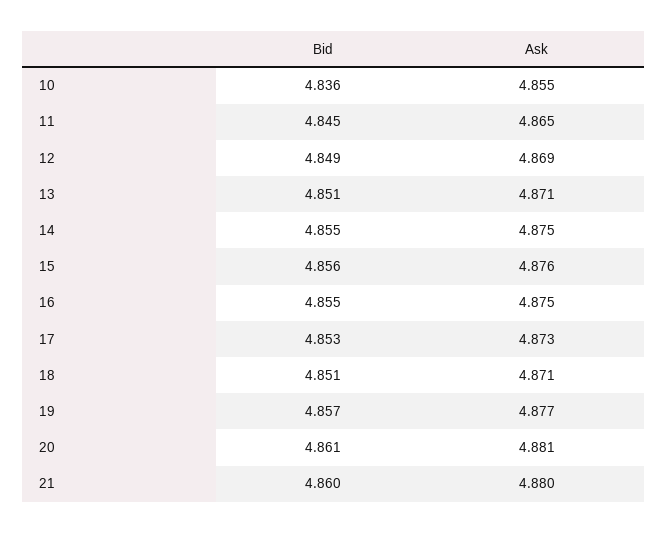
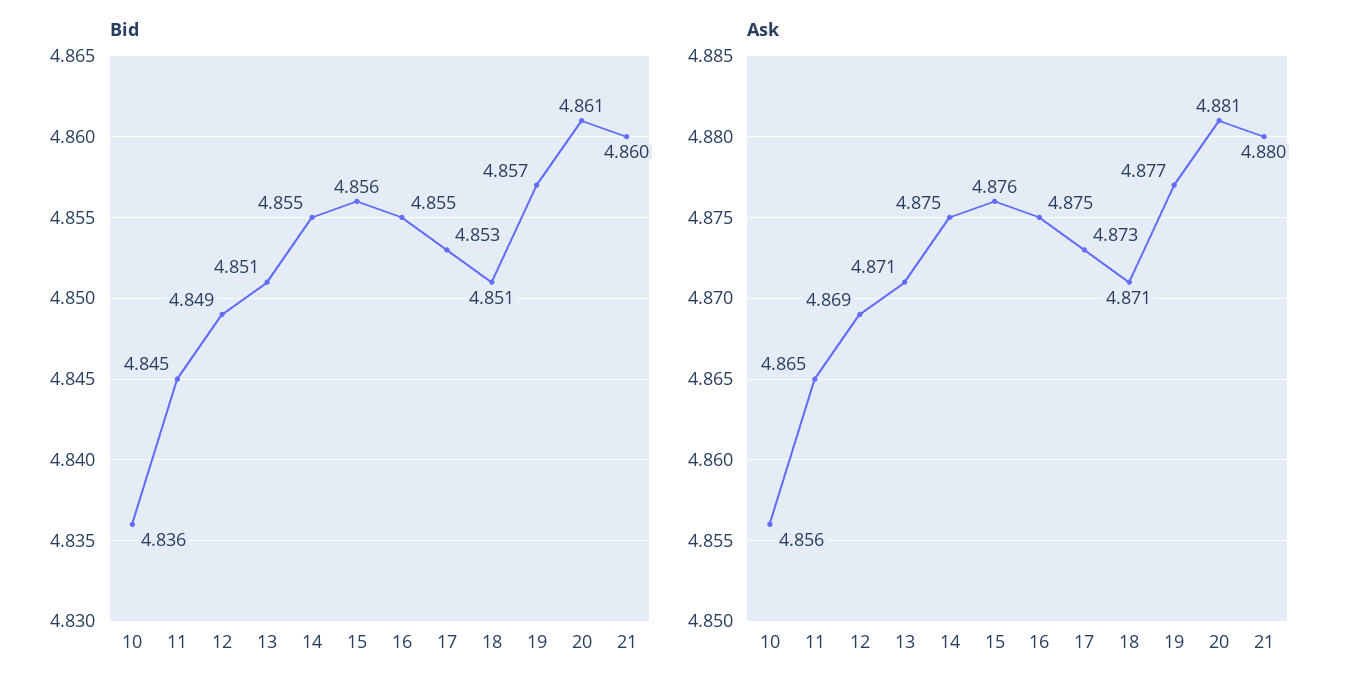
Ask, 10: 4.855 -> 4.856

